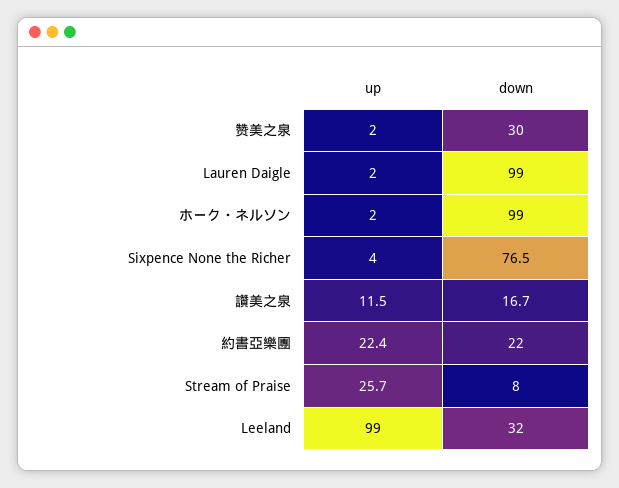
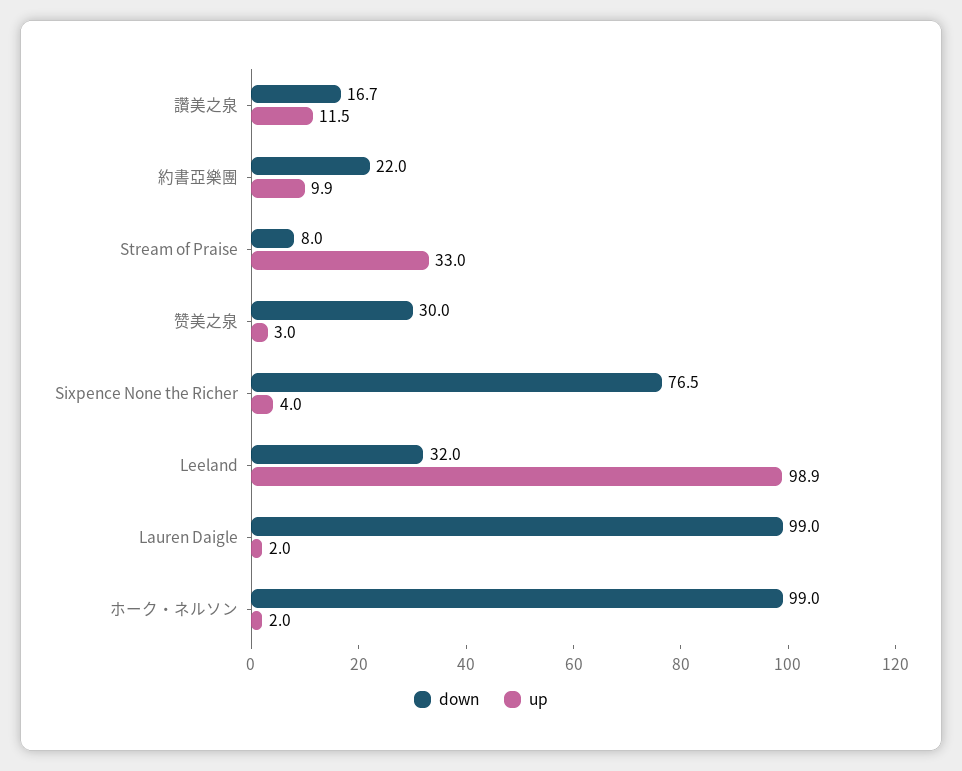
up, 赞美之泉: 2 -> 3
up, 約書亞樂團: 22.4 -> 9.9
up, Stream of Praise: 25.7 -> 33
up, Leeland: 99 -> 98.9

